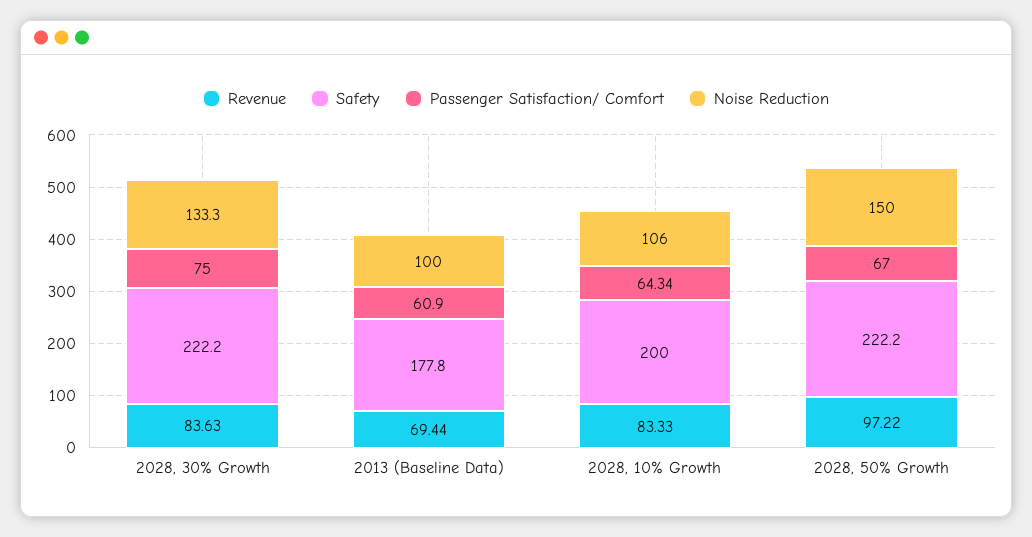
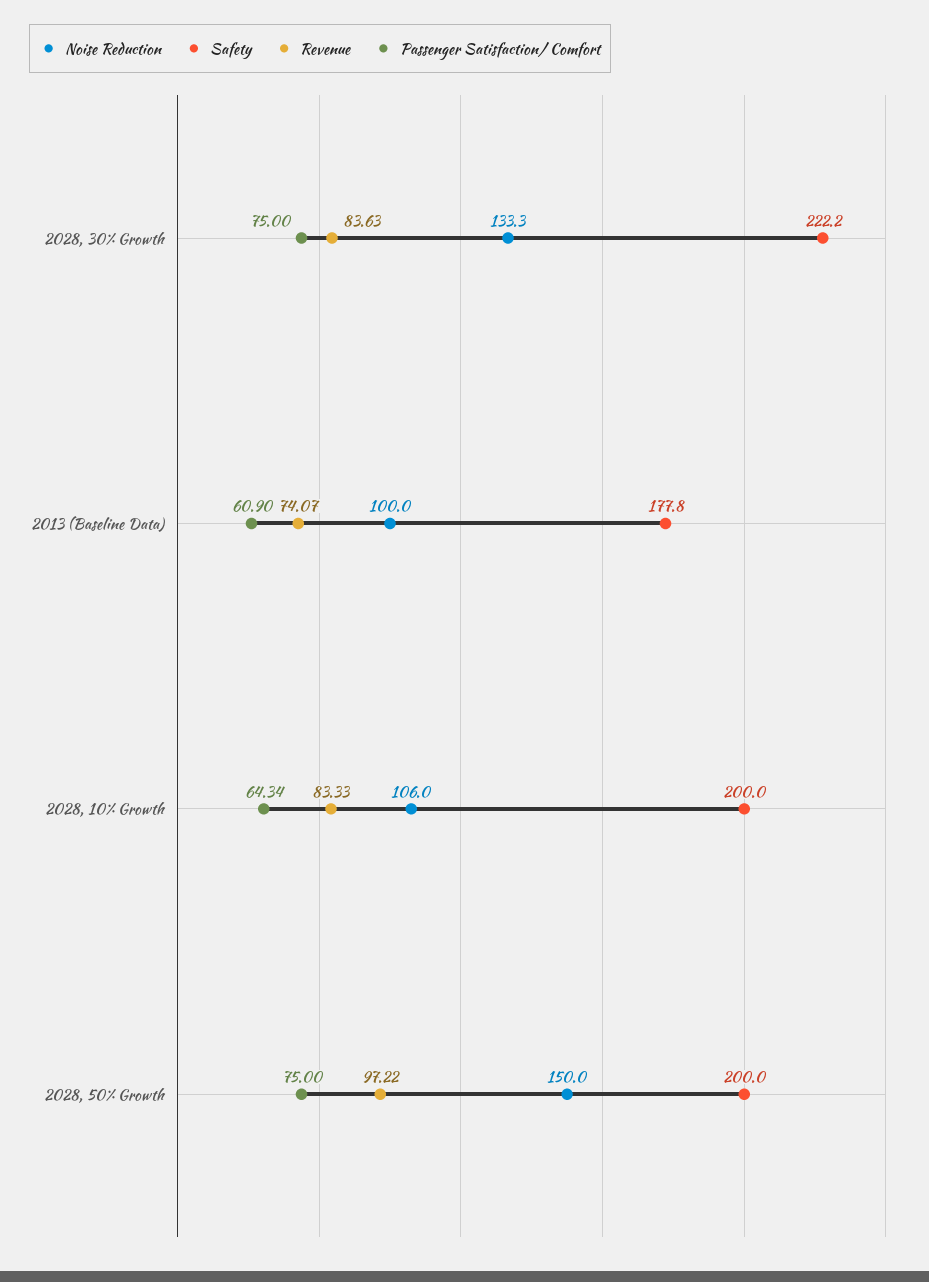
Revenue, 2013 (Baseline Data): 69.44 -> 74.07
Safety, 2028, 50% Growth: 222.2 -> 200
Passenger Satisfaction/ Comfort, 2028, 50% Growth: 67 -> 75

